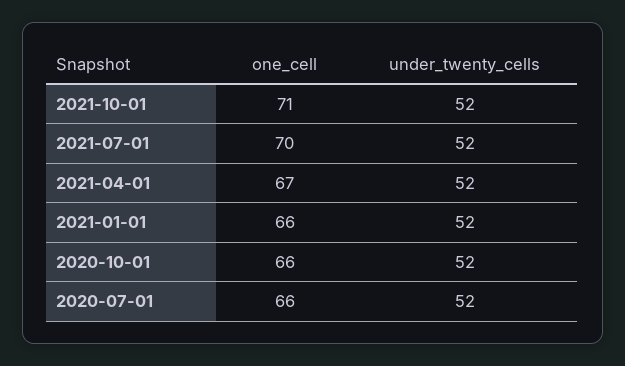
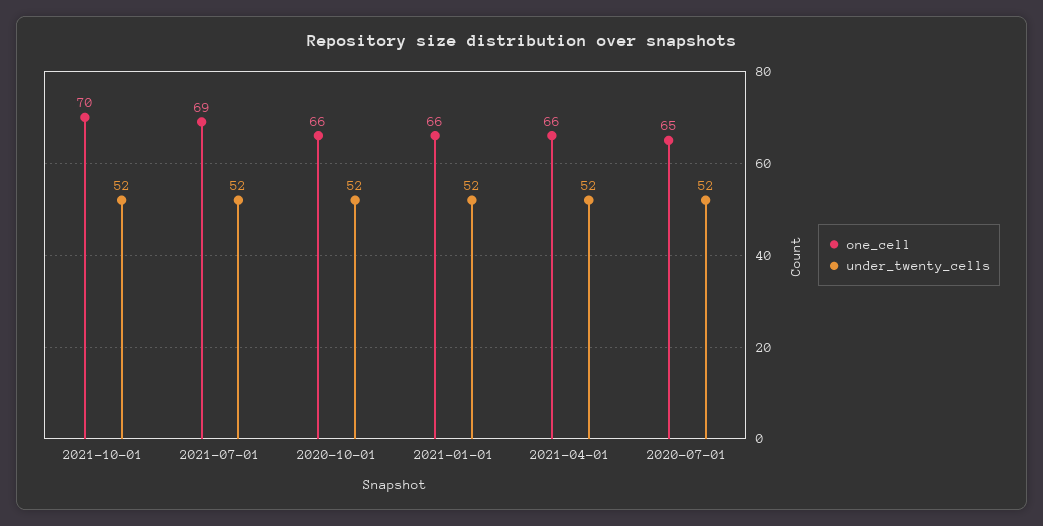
one_cell, 2021-10-01: 71 -> 70
one_cell, 2021-07-01: 70 -> 69
one_cell, 2021-04-01: 67 -> 66
one_cell, 2020-07-01: 66 -> 65

